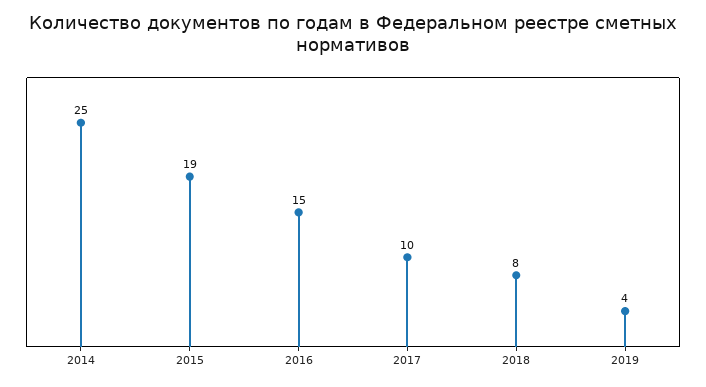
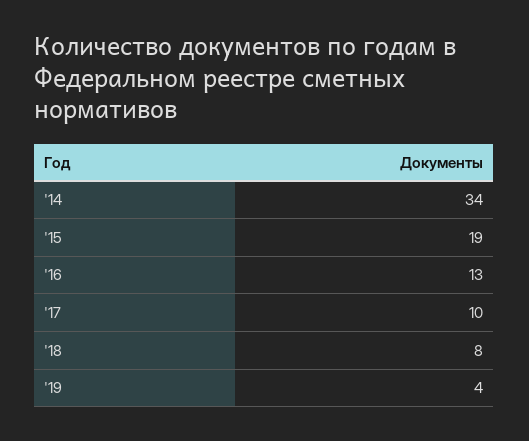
2014: 25 -> 34
2016: 15 -> 13

